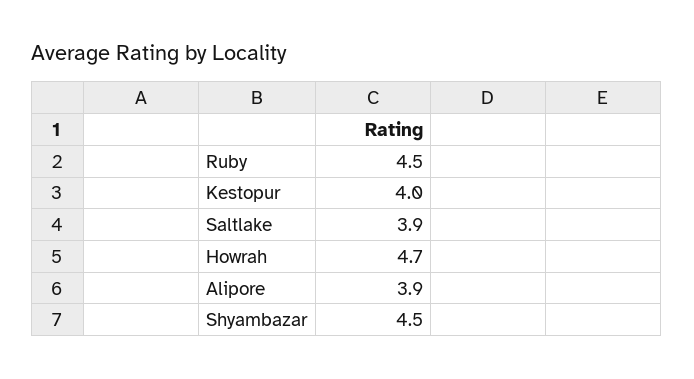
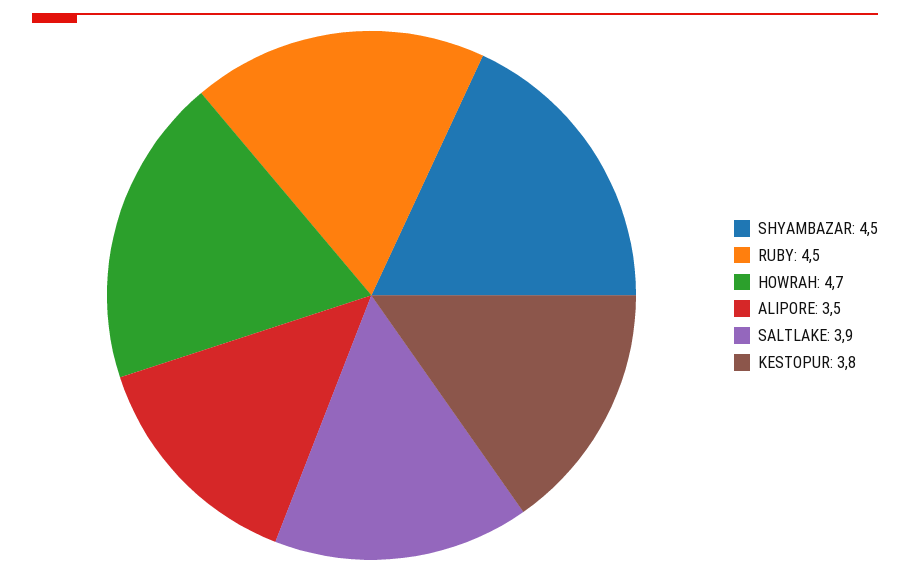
Kestopur: 4 -> 3.8
Alipore: 3.9 -> 3.5

